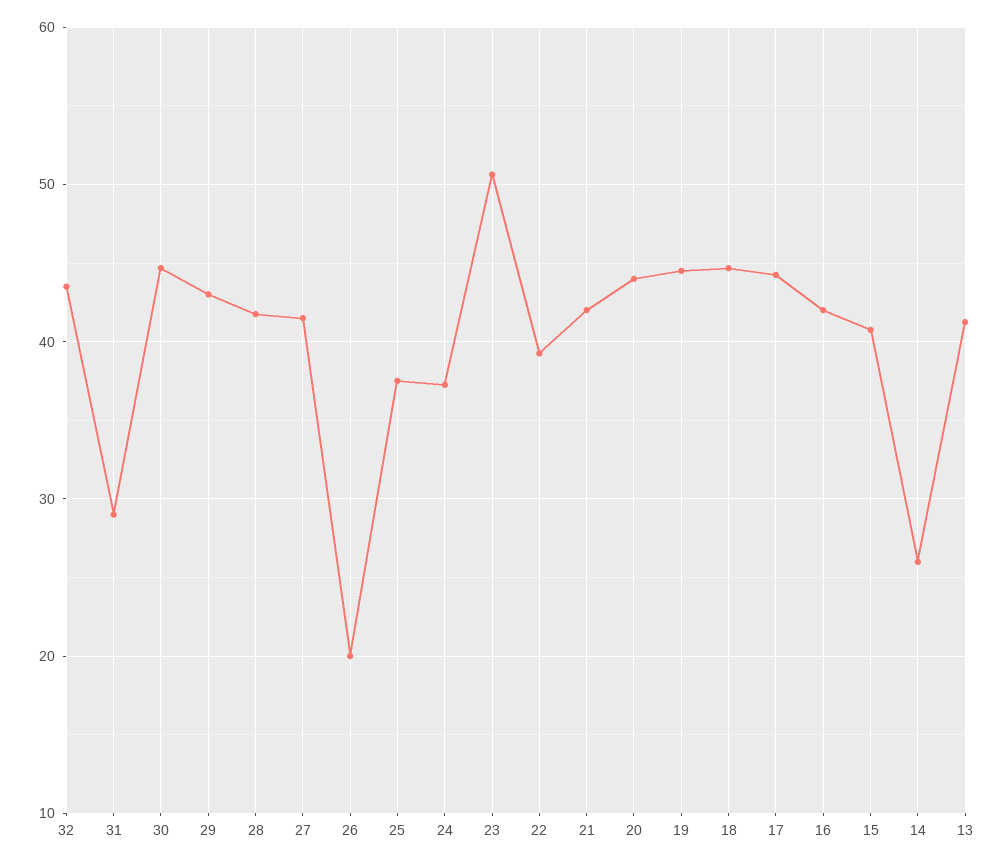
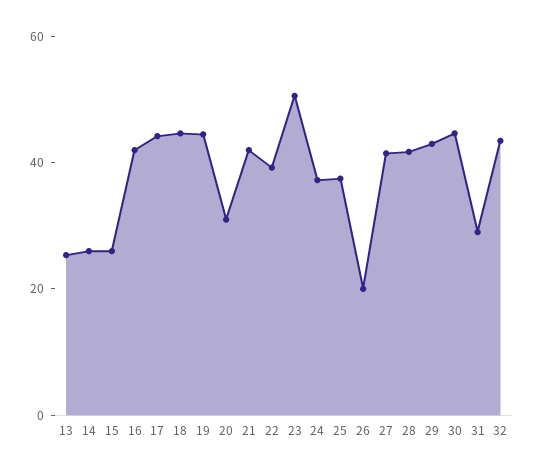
20: 44 -> 30
15: 41 -> 25
13: 41 -> 25

